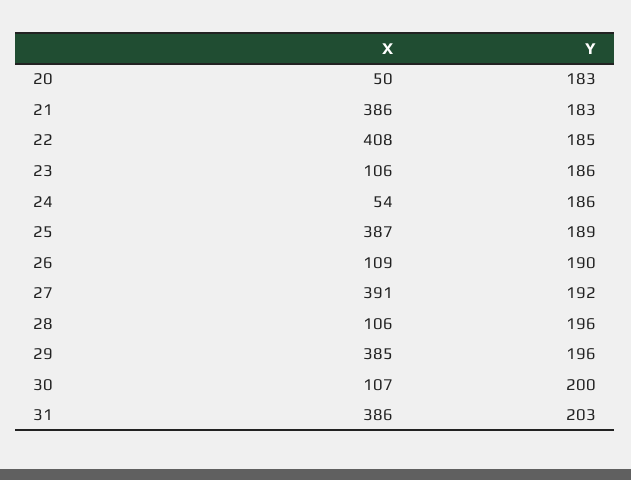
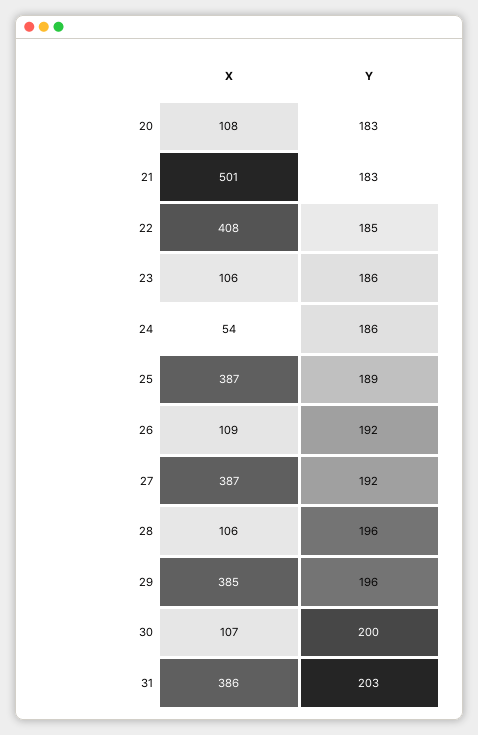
X, 20: 50 -> 108
X, 21: 386 -> 501
Y, 26: 190 -> 192
X, 27: 391 -> 387

